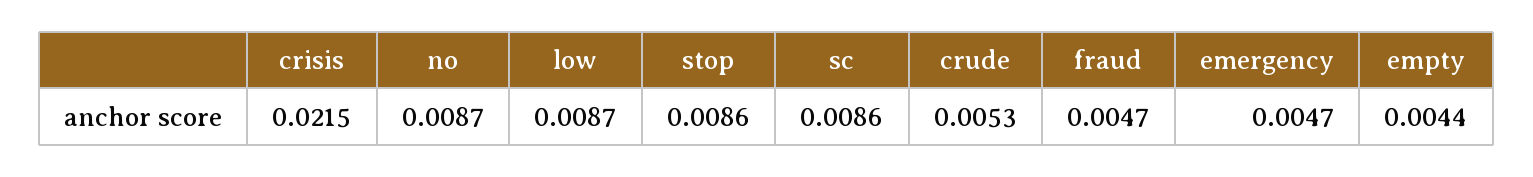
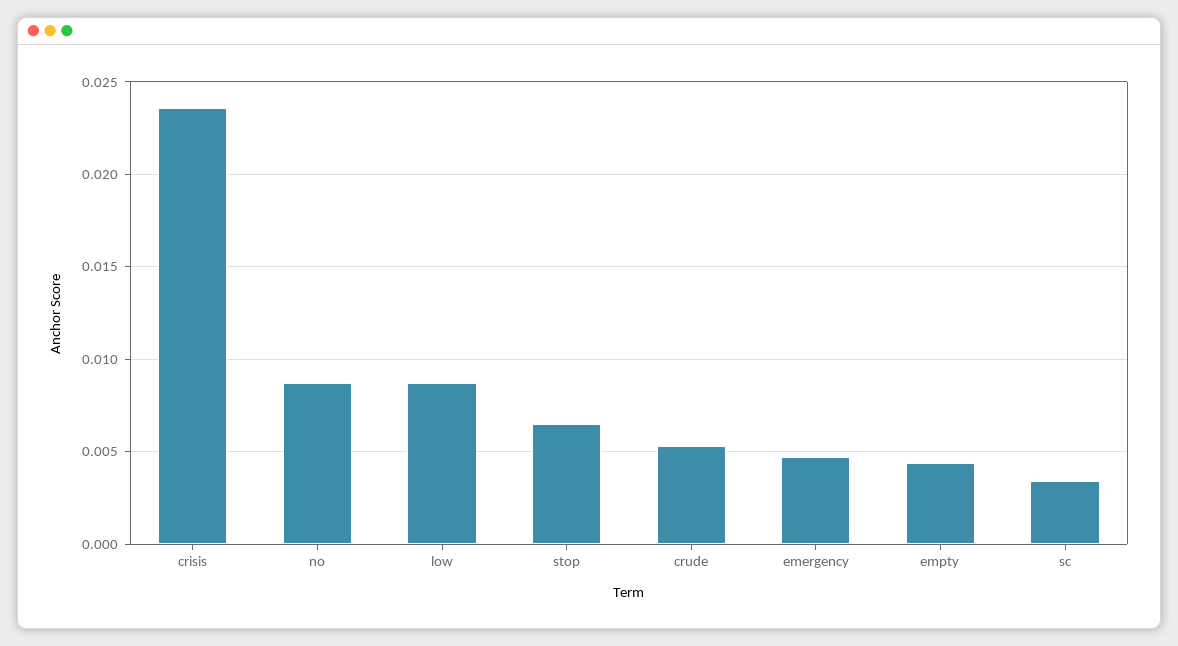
crisis: 0.0215 -> 0.0235
stop: 0.0086 -> 0.0065
sc: 0.0086 -> 0.0035
fraud: 0.0047 -> none

